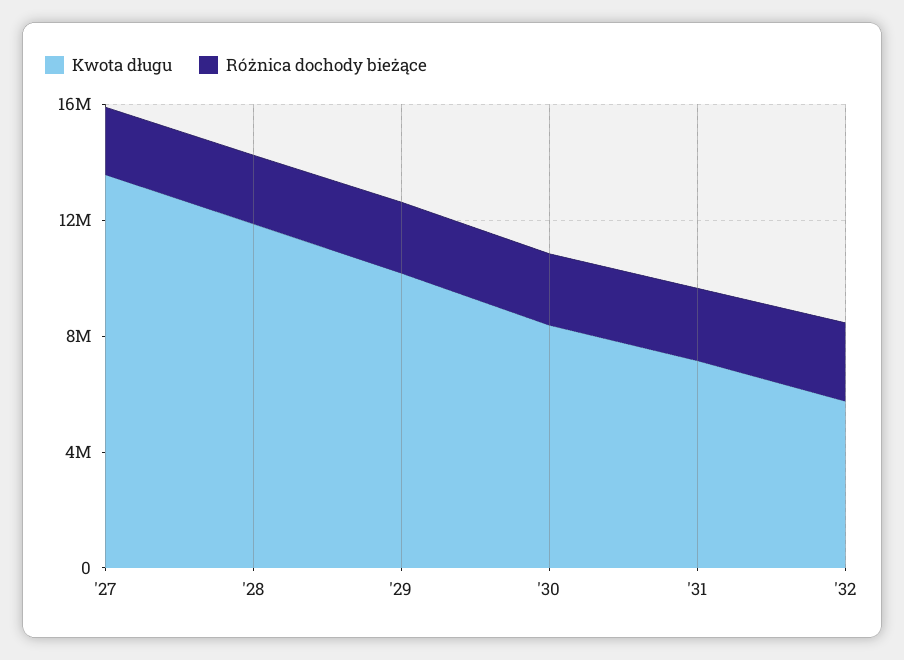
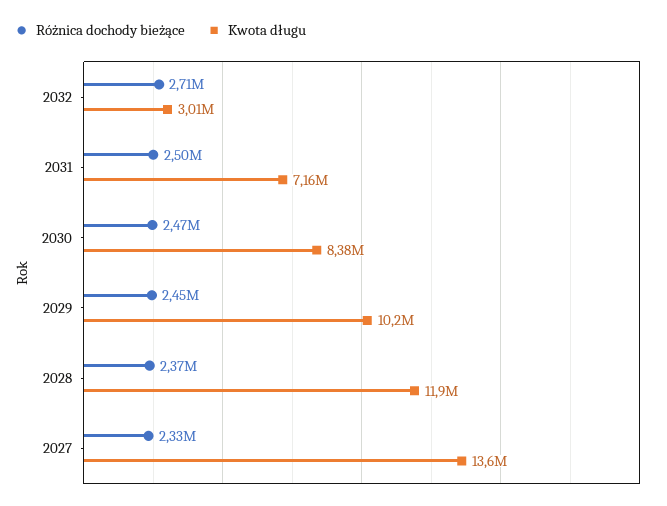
Kwota długu, '32: 6000000 -> 3010000

